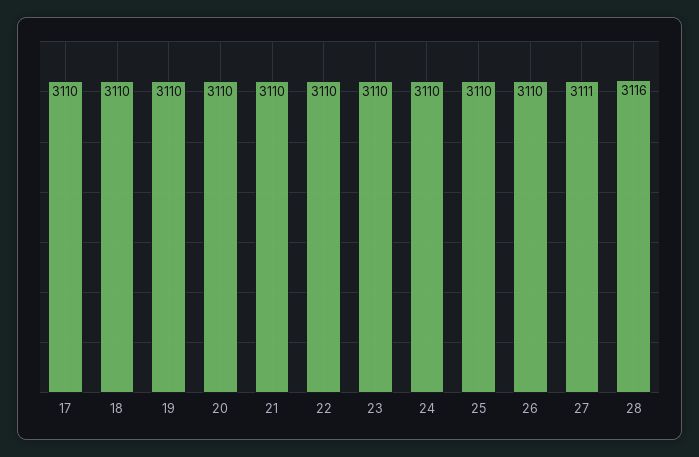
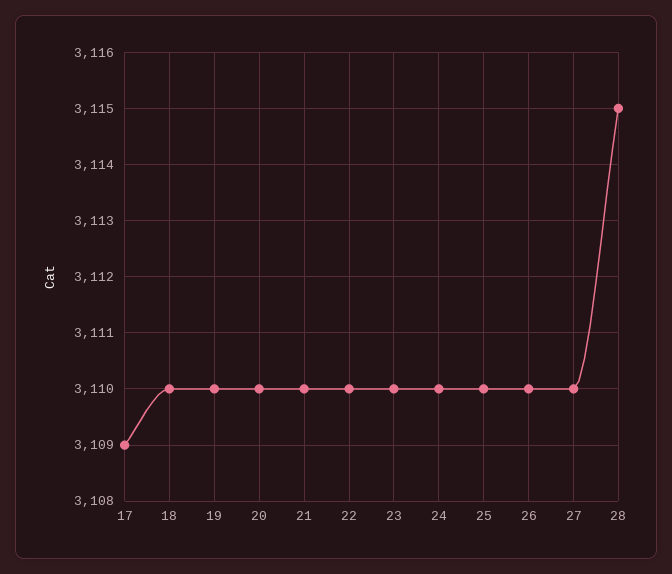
17: 3110 -> 3109
27: 3111 -> 3110
28: 3116 -> 3115

